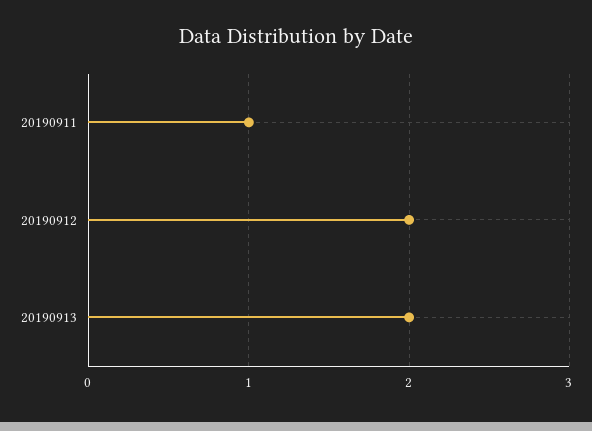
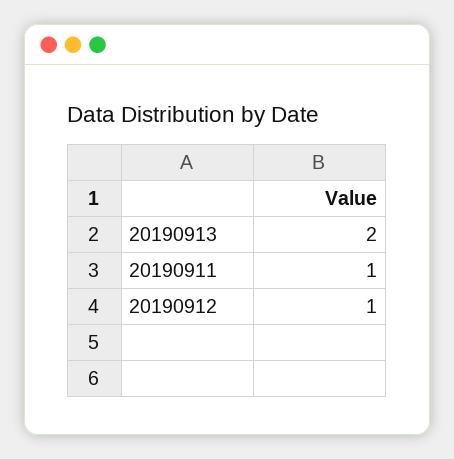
20190912: 2 -> 1

